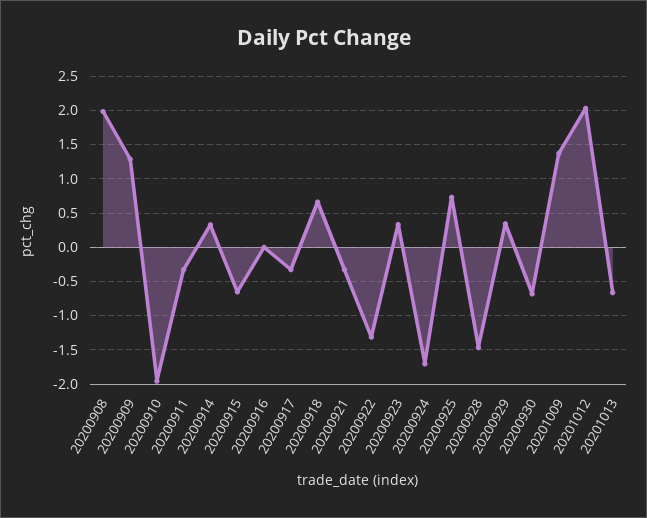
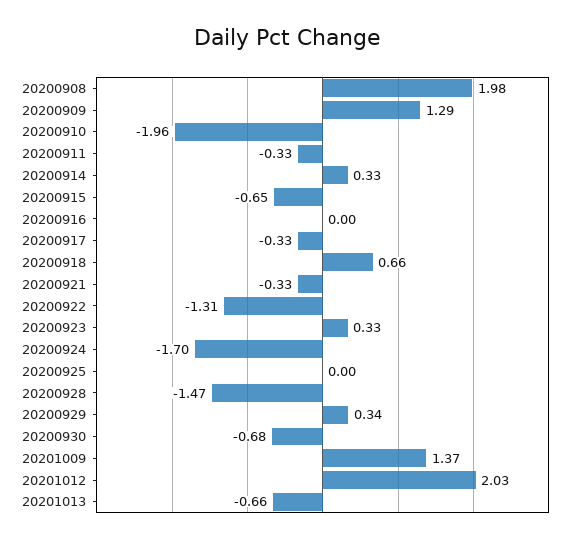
20200925: 0.7 -> 0

